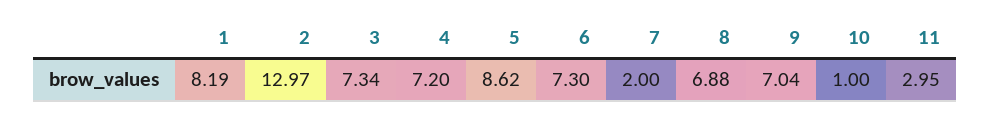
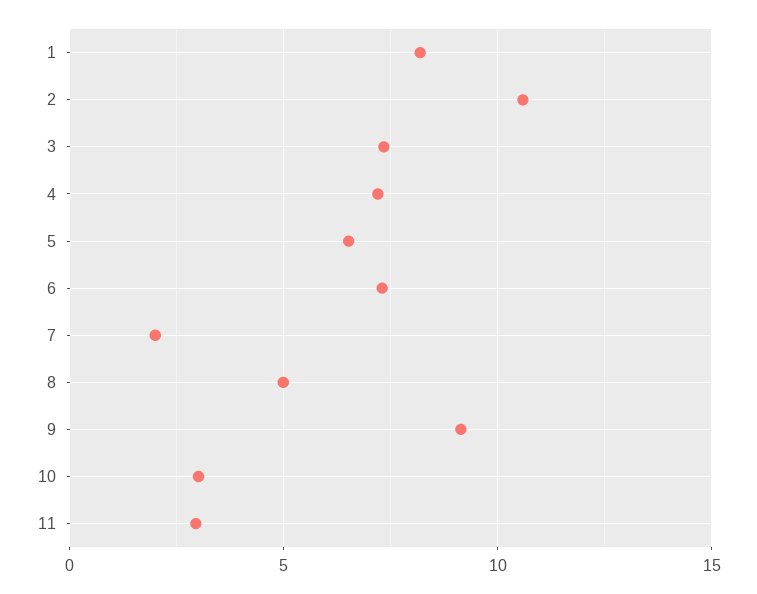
2: 12.97 -> 10.5
5: 8.62 -> 6.5
8: 6.88 -> 5
9: 7.04 -> 9
10: 1 -> 3

